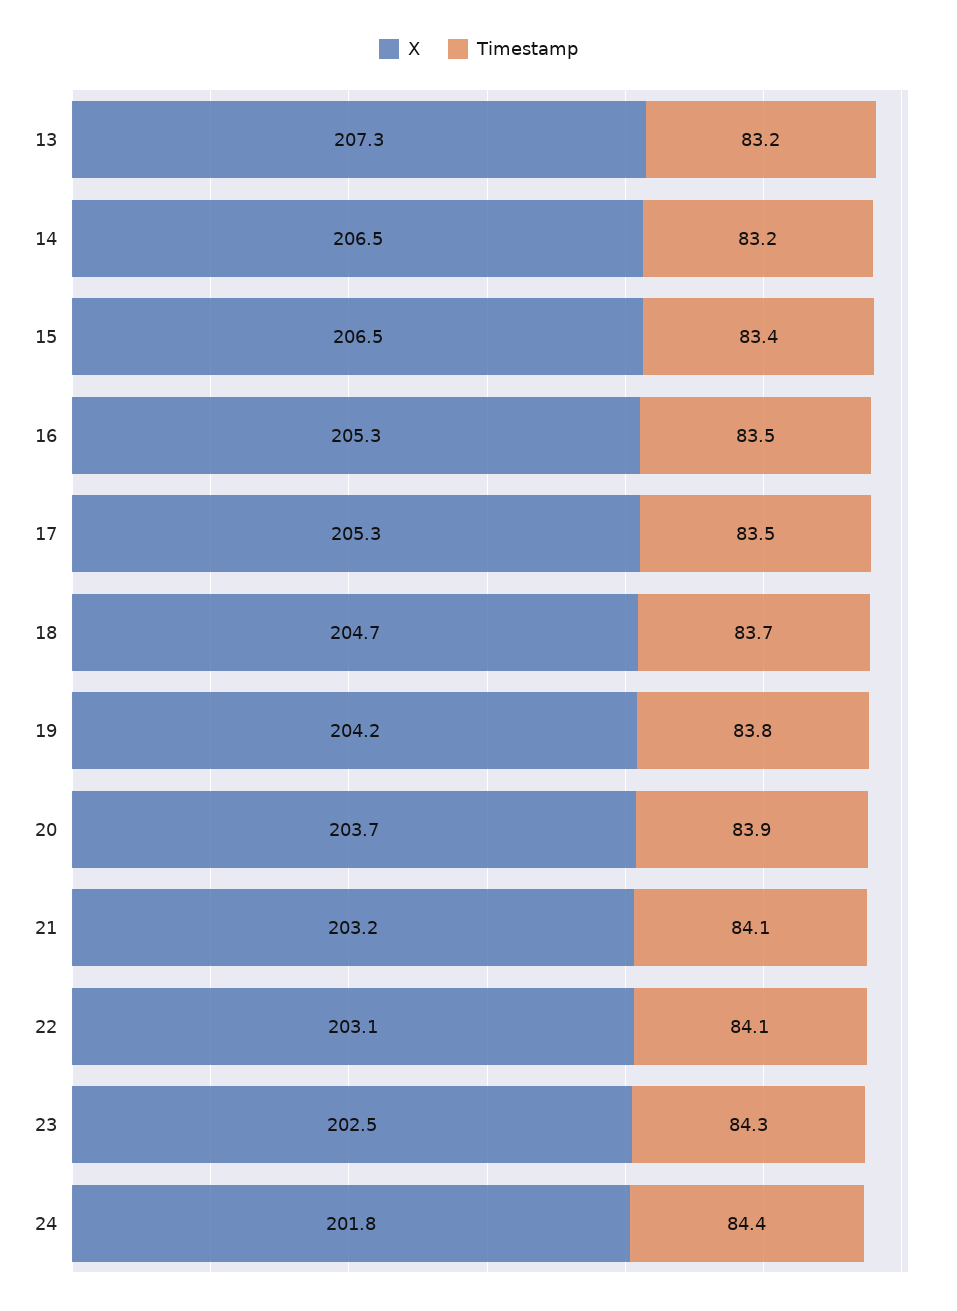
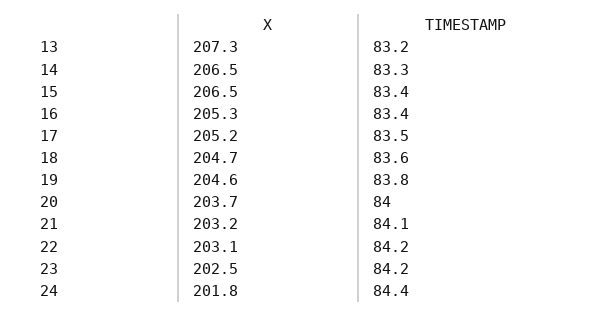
Timestamp, 14: 83.2 -> 83.3
Timestamp, 16: 83.5 -> 83.4
X, 17: 205.3 -> 205.2
Timestamp, 18: 83.7 -> 83.6
X, 19: 204.2 -> 204.6
Timestamp, 20: 83.9 -> 84
Timestamp, 22: 84.1 -> 84.2
Timestamp, 23: 84.3 -> 84.2

